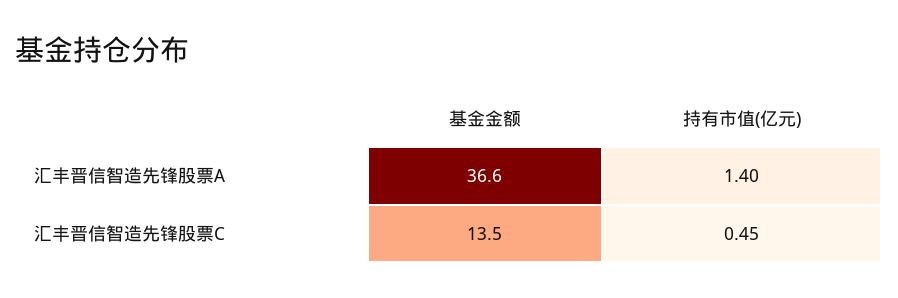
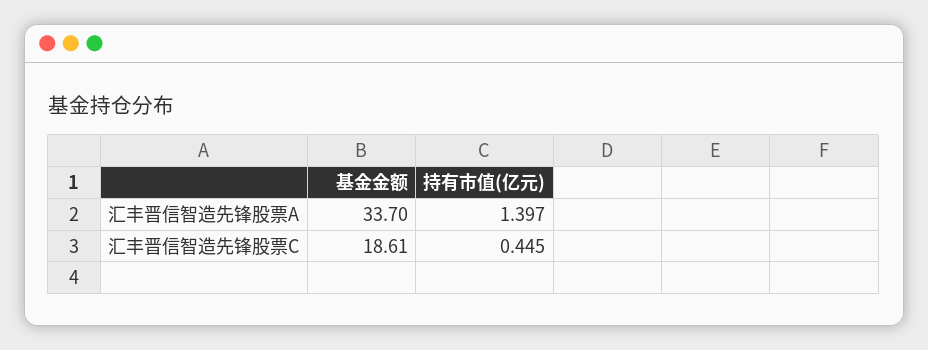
基金金额, 汇丰晋信智造先锋股票A: 36.6 -> 33.7
基金金额, 汇丰晋信智造先锋股票C: 13.5 -> 18.61

